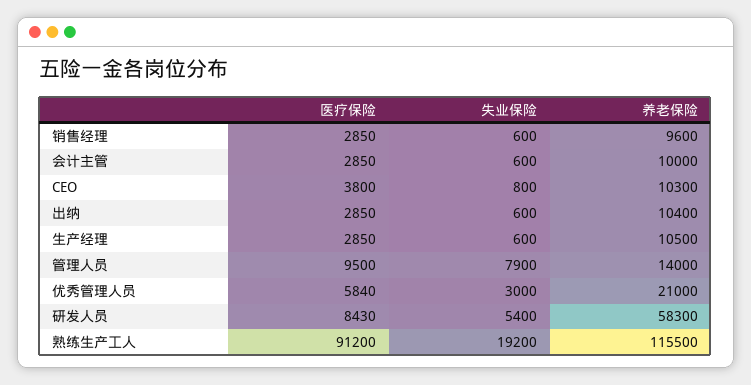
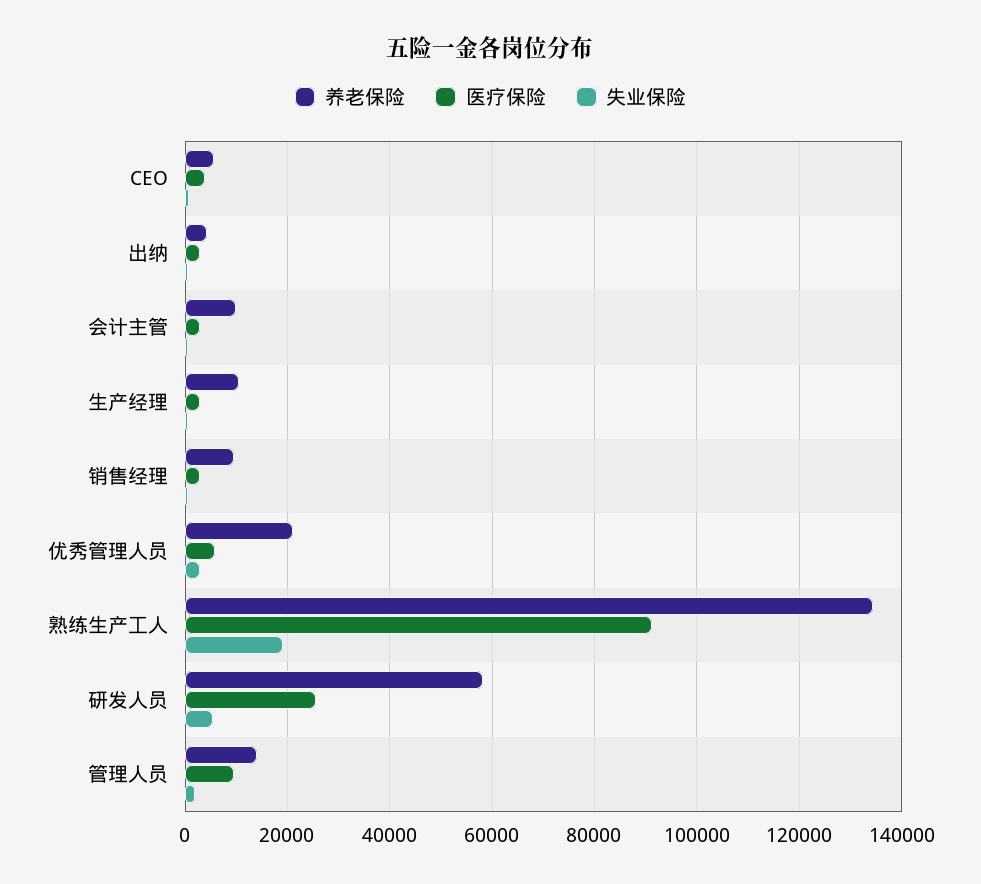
养老保险, CEO: 10300 -> 6000
养老保险, 出纳: 10400 -> 4000
失业保险, 管理人员: 7900 -> 2000
医疗保险, 研发人员: 8430 -> 26000
养老保险, 熟练生产工人: 115500 -> 134000

